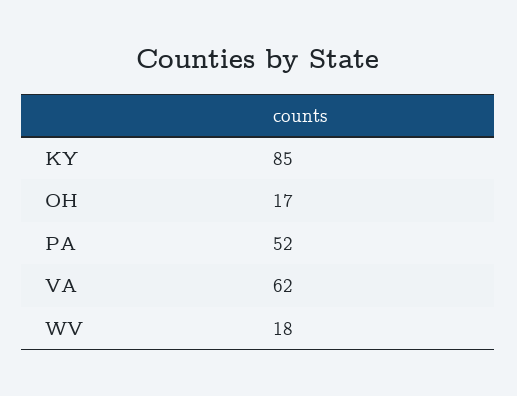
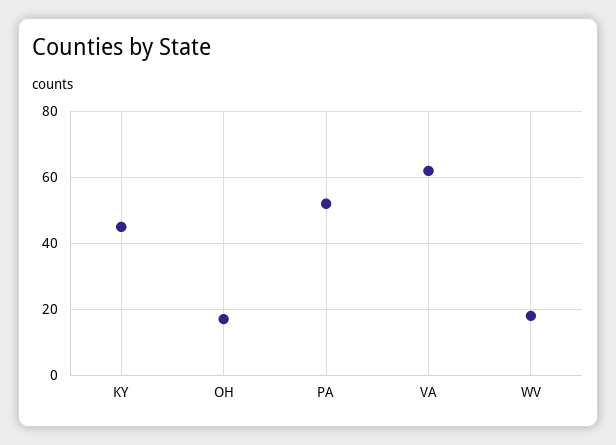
KY: 85 -> 45

